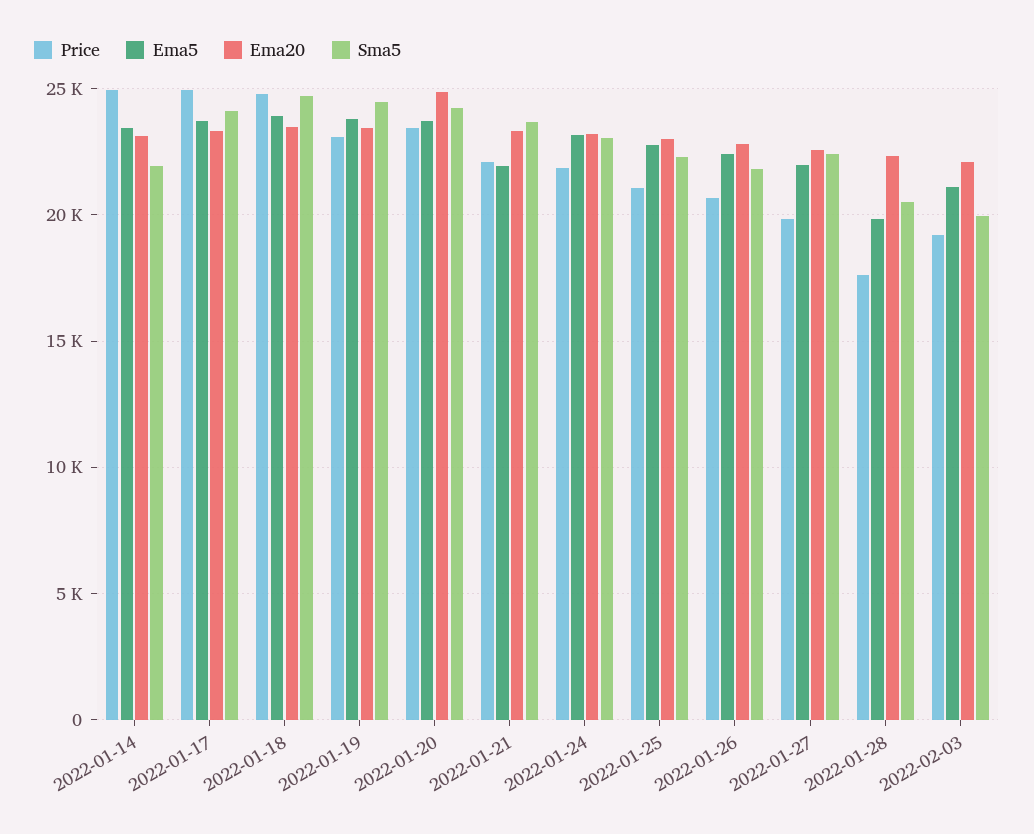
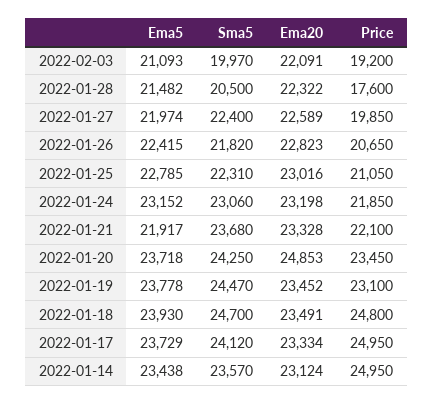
Sma5, 2022-01-14: 22000 -> 23570
Ema5, 2022-01-28: 20000 -> 21482

